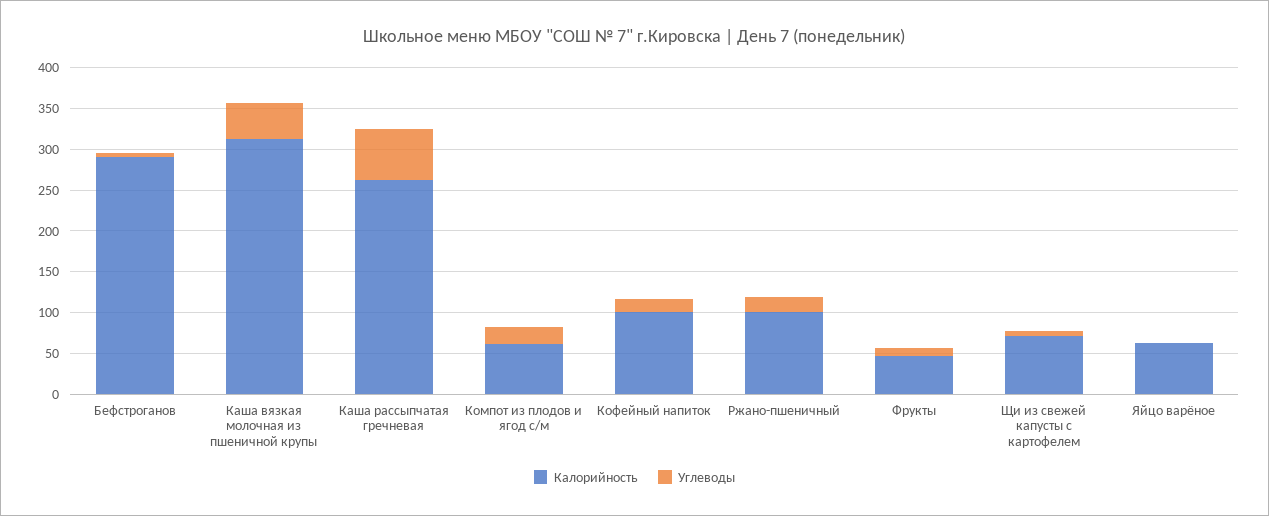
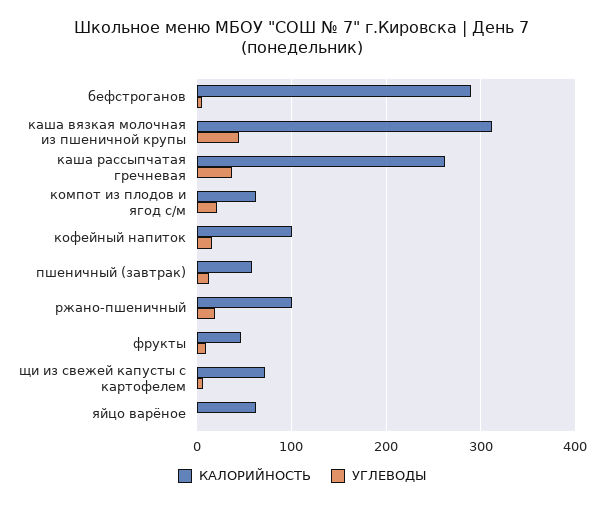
Углеводы, Каша рассыпчатая гречневая: 60 -> 40
Калорийность, пшеничный (завтрак): none -> 60
Углеводы, пшеничный (завтрак): none -> 10

